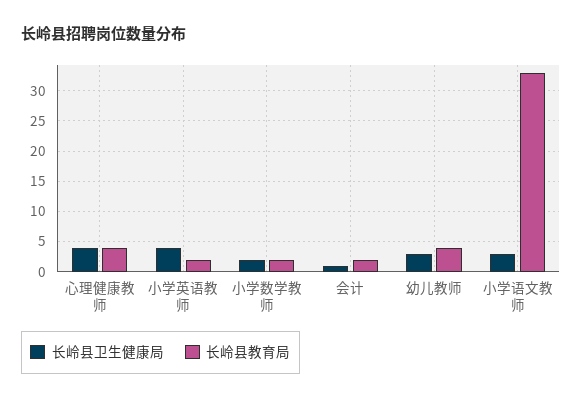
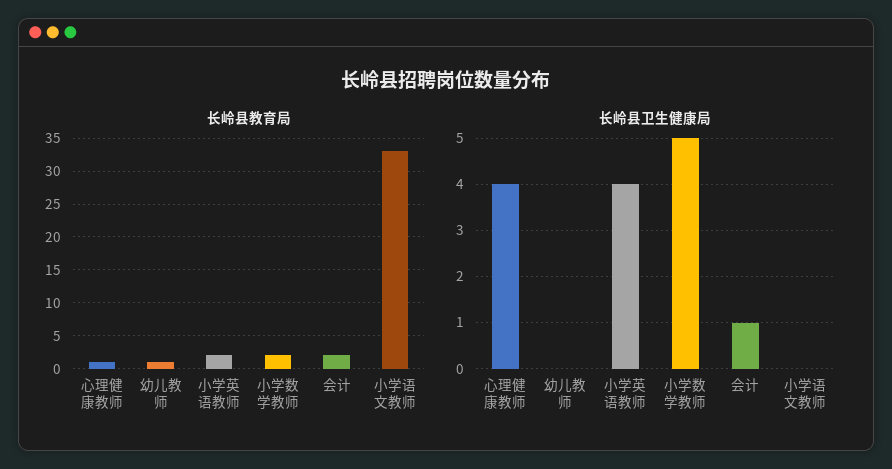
长岭县教育局, 心理健康教师: 4 -> 1
长岭县卫生健康局, 小学数学教师: 2 -> 5
长岭县卫生健康局, 幼儿教师: 3 -> 0
长岭县教育局, 幼儿教师: 4 -> 1
长岭县卫生健康局, 小学语文教师: 3 -> 0

